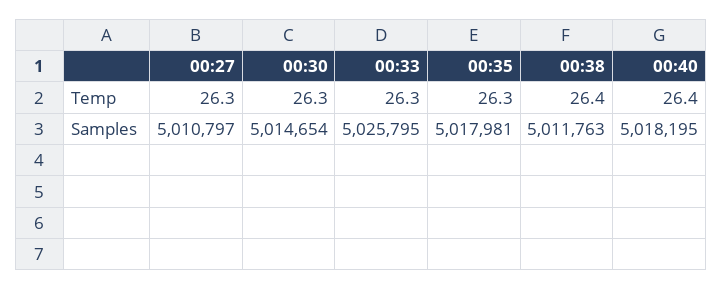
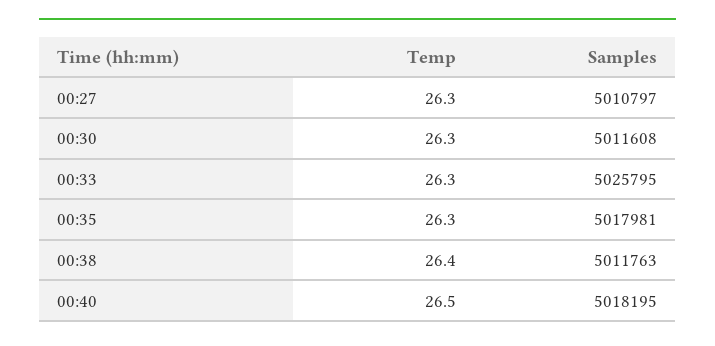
00:40, Temp: 26.4 -> 26.5
00:30, Samples: 5014654 -> 5011608

